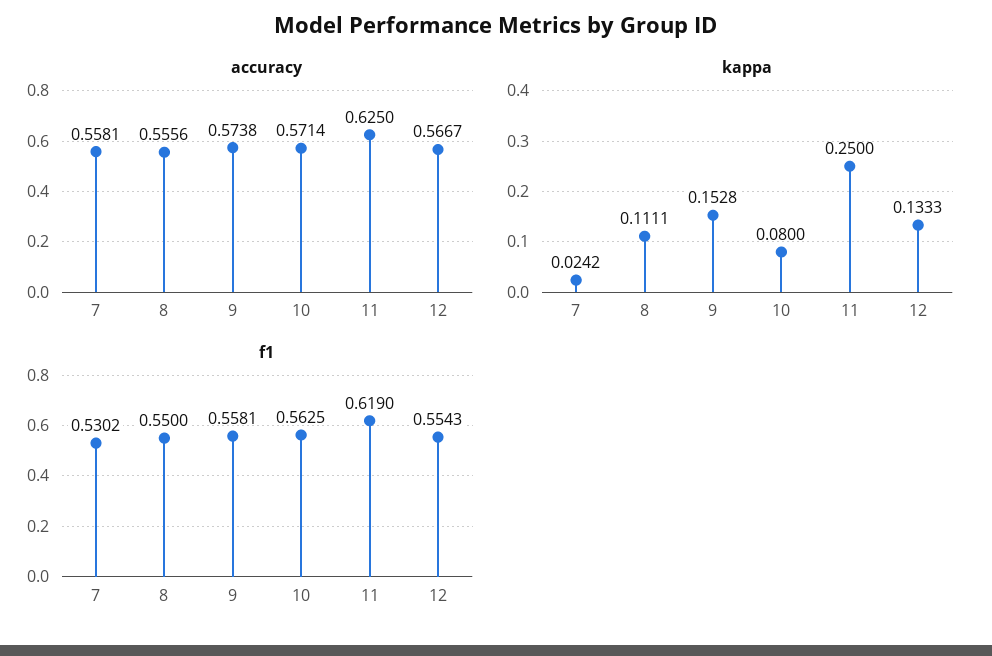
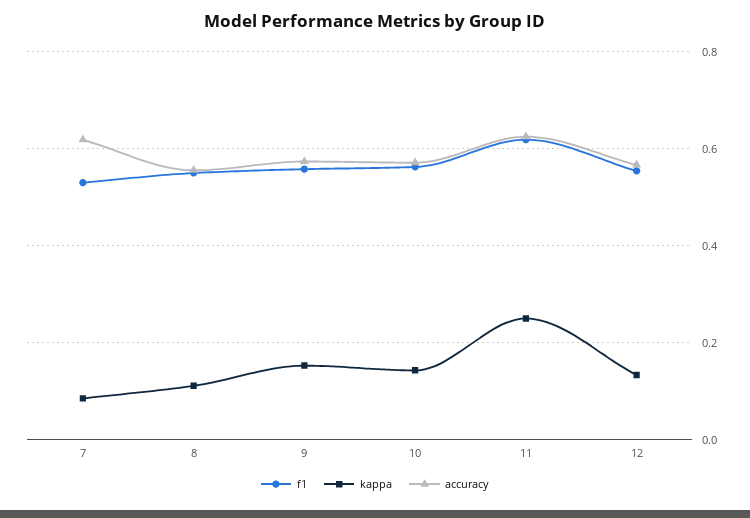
accuracy, 7: 0.5581 -> 0.62
kappa, 7: 0.0242 -> 0.08
kappa, 10: 0.08 -> 0.14

